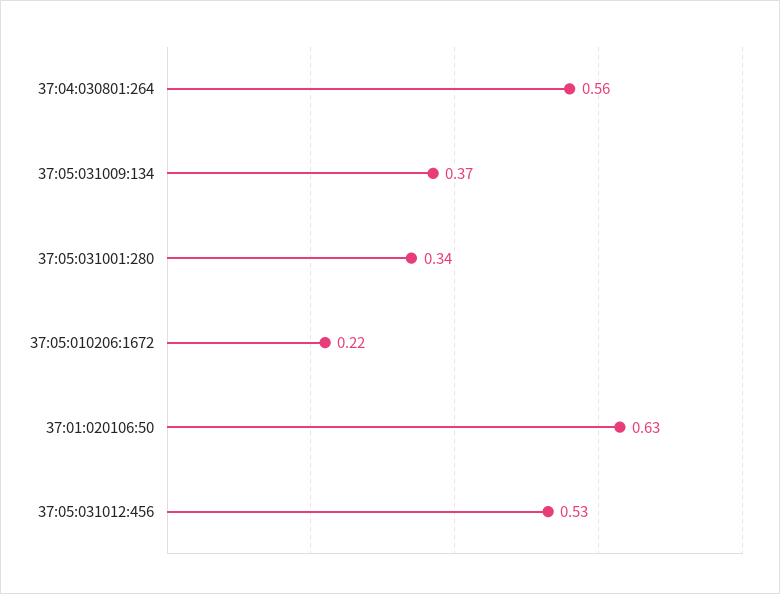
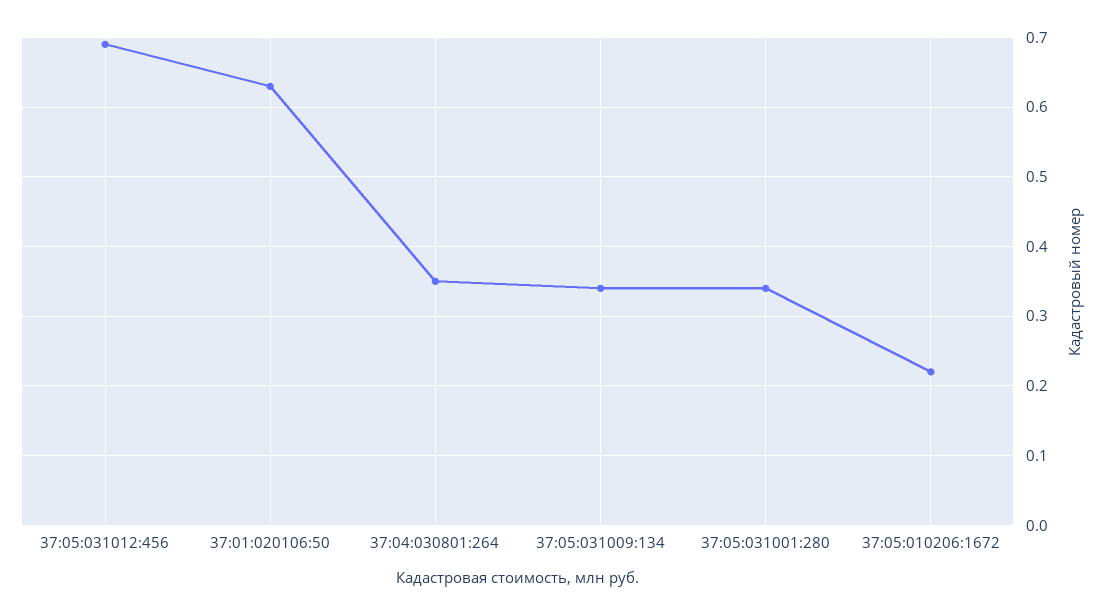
37:04:030801:264: 0.56 -> 0.35
37:05:031009:134: 0.37 -> 0.34
37:05:031012:456: 0.53 -> 0.69

